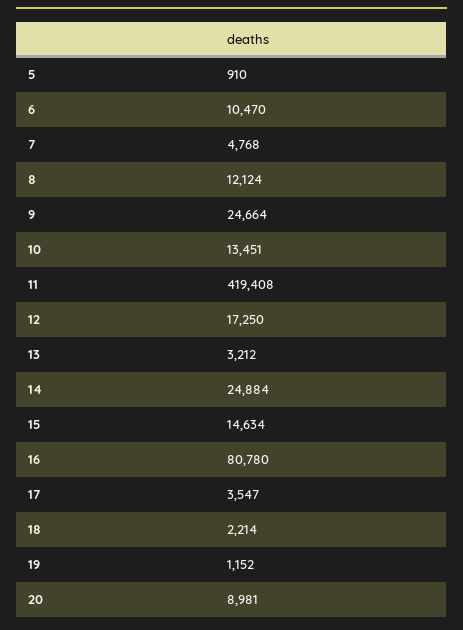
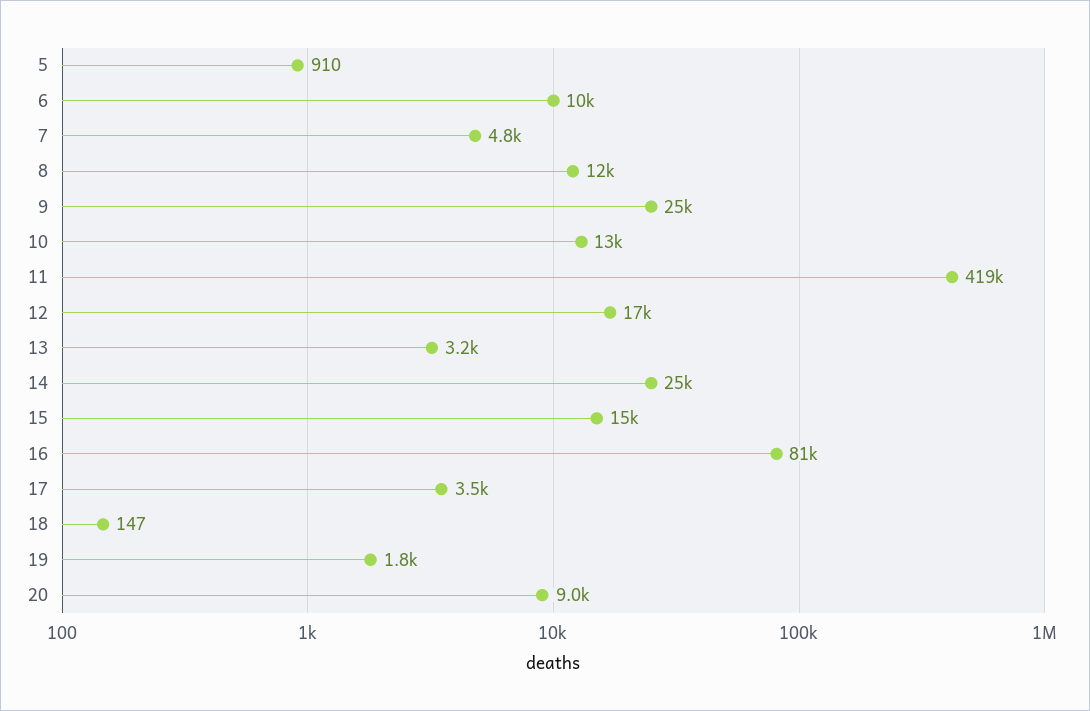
18: 2214 -> 147
19: 1152 -> 1800

